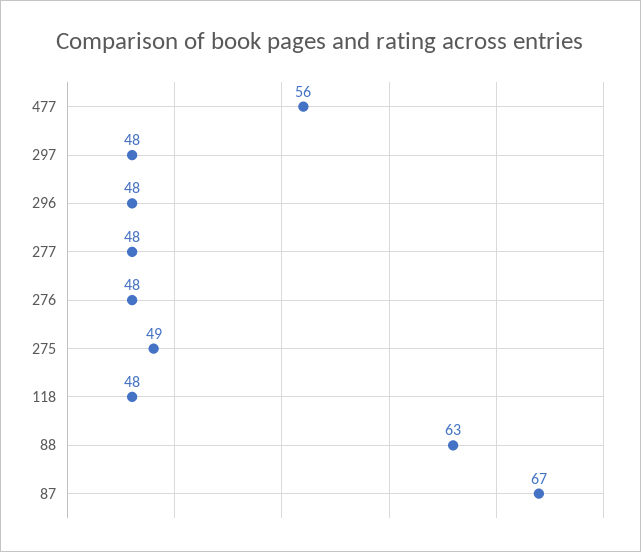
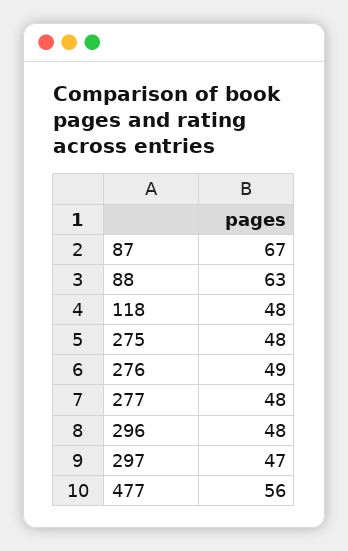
297: 48 -> 47
276: 48 -> 49
275: 49 -> 48

